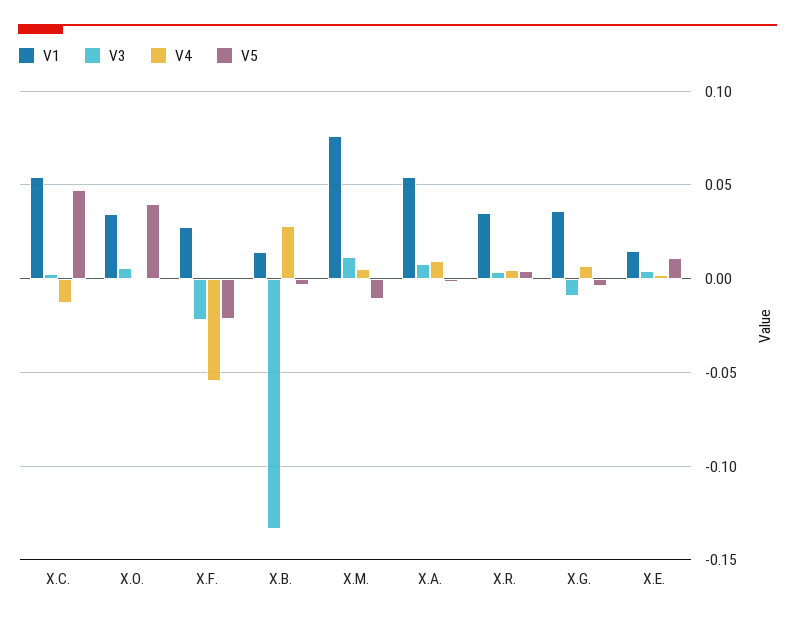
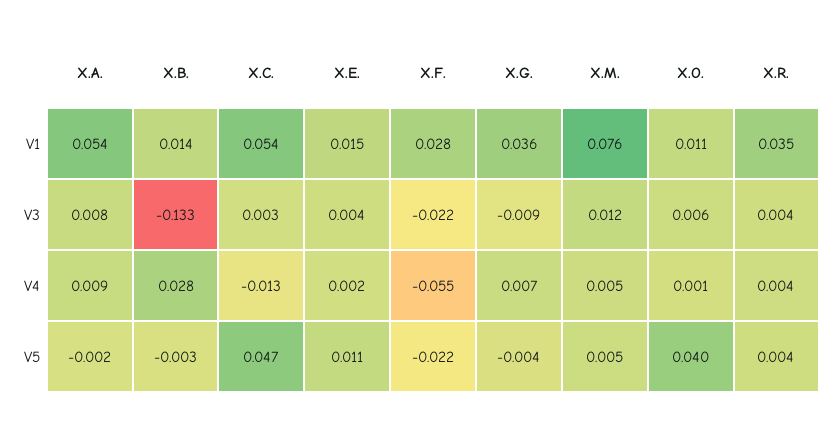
V1, X.O.: 0.035 -> 0.011
V5, X.M.: -0.01 -> 0.005

